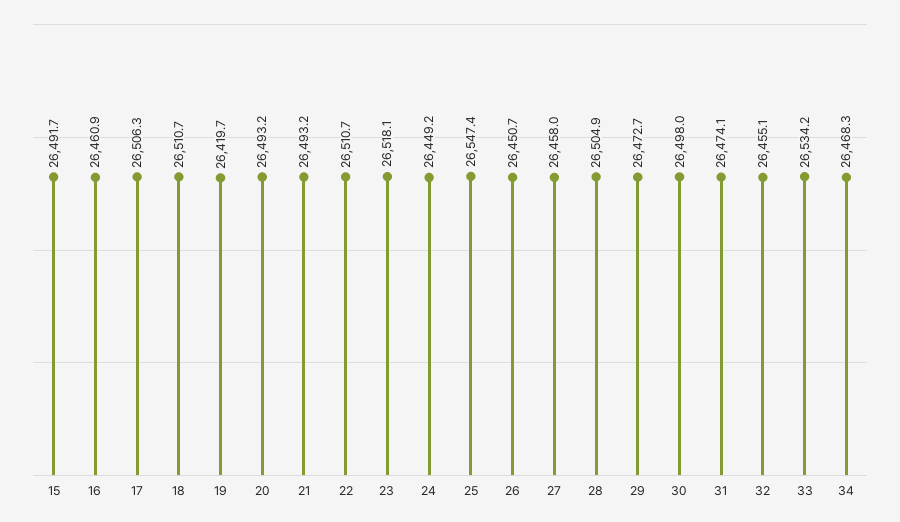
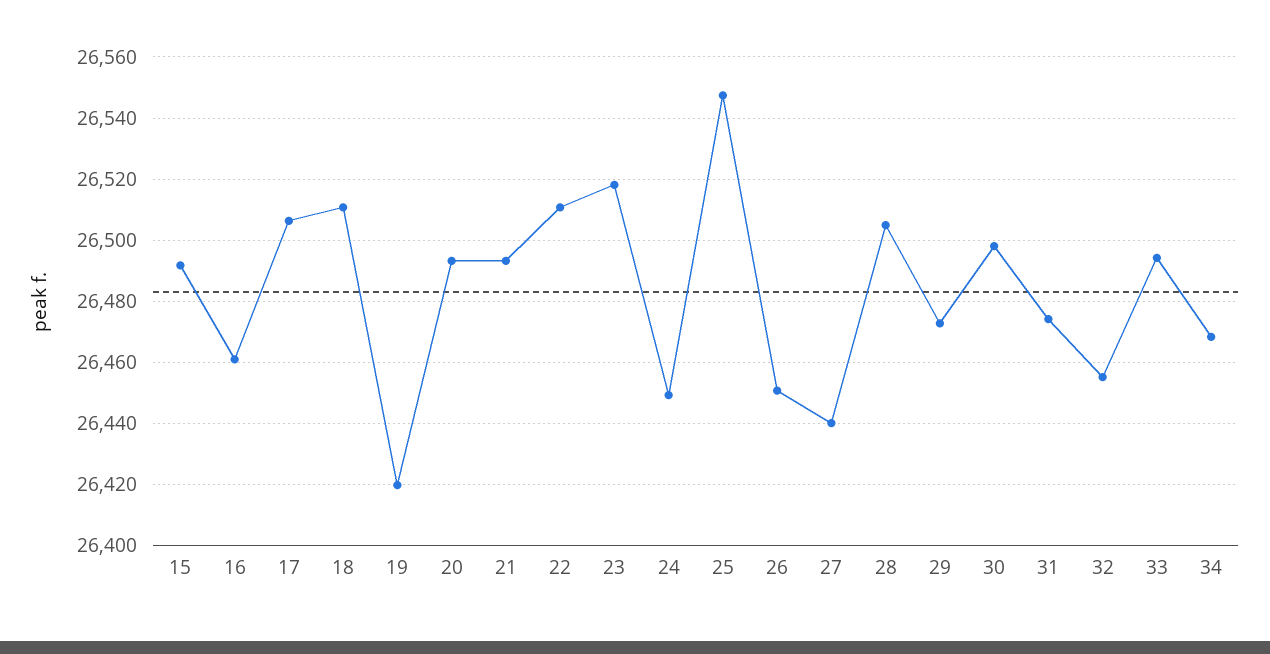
27: 26458 -> 26440
33: 26534.2 -> 26494

